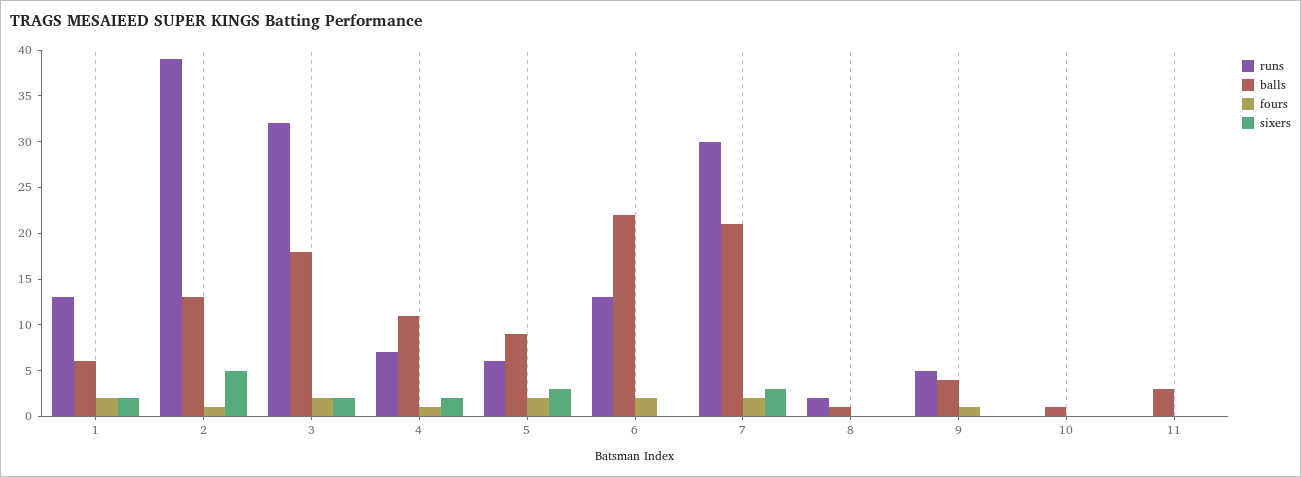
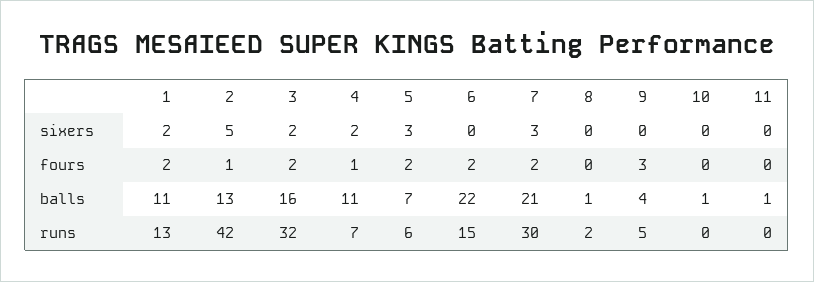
balls, 1: 6 -> 11
runs, 2: 39 -> 42
balls, 3: 18 -> 16
balls, 5: 9 -> 7
runs, 6: 13 -> 15
fours, 9: 1 -> 3
balls, 11: 3 -> 1

